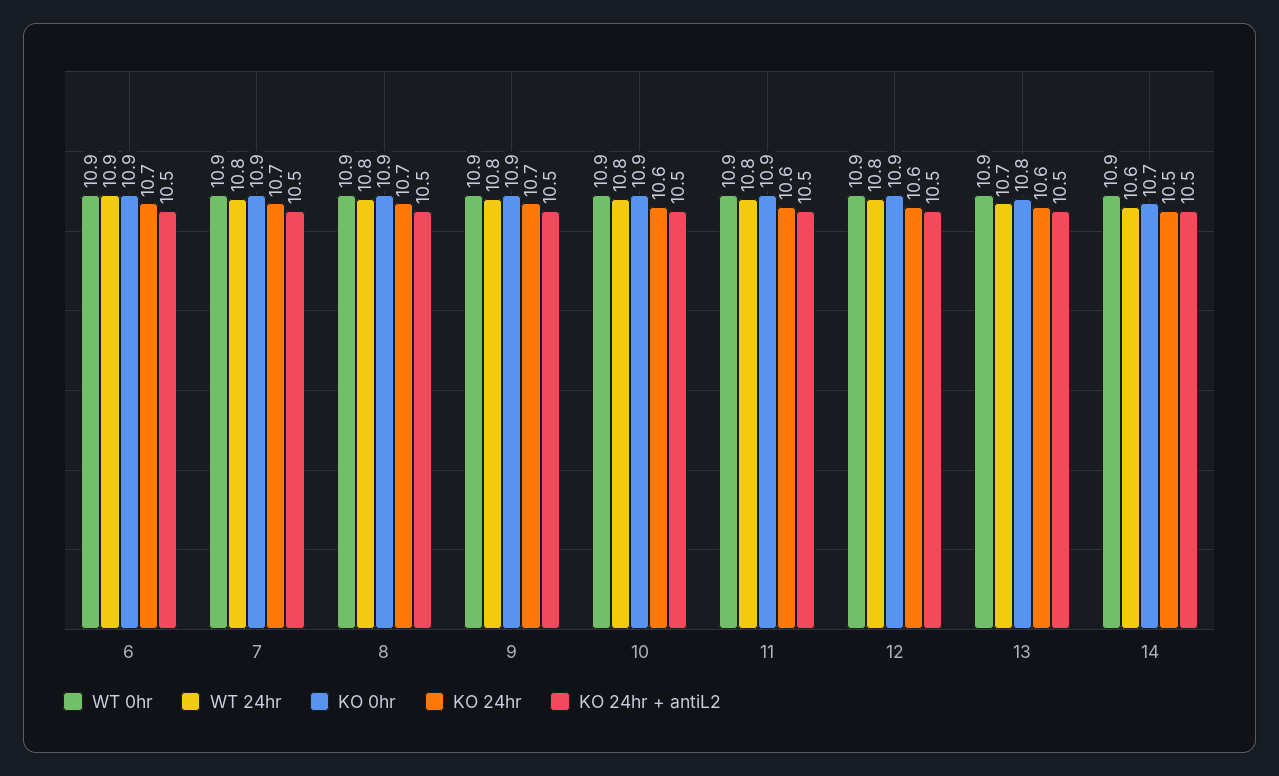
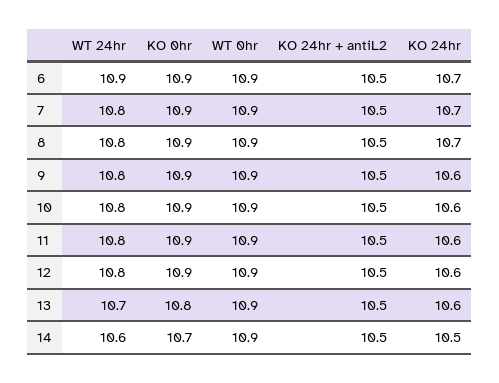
KO 24hr, 9: 10.7 -> 10.6

